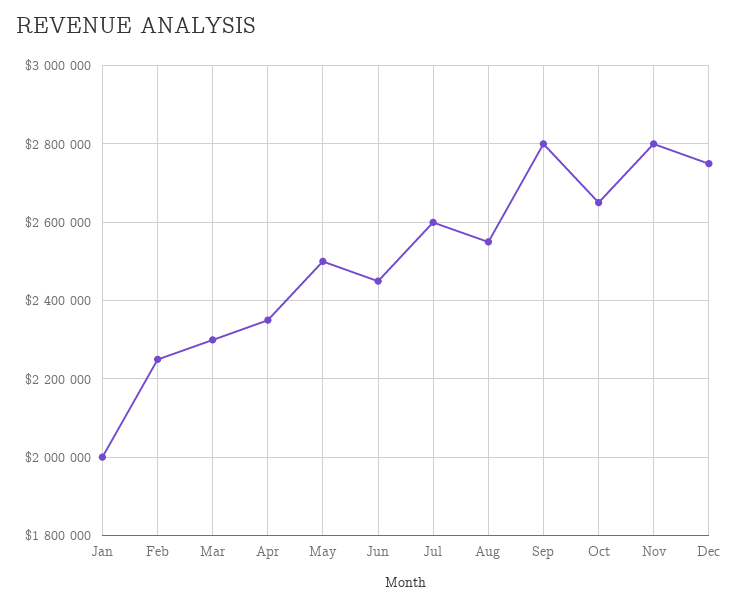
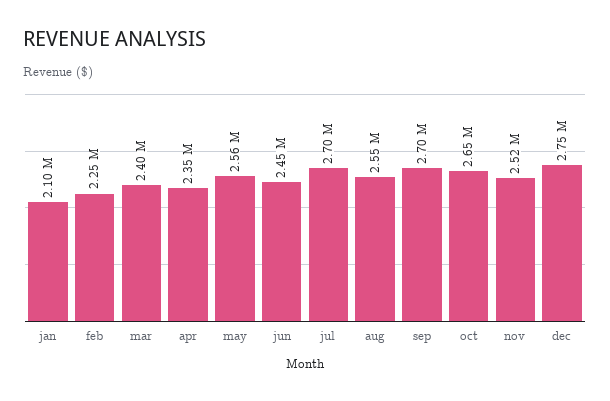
Jan: 2000000 -> 2100000
Mar: 2300000 -> 2400000
May: 2500000 -> 2560000
Jul: 2600000 -> 2700000
Sep: 2800000 -> 2700000
Nov: 2800000 -> 2520000

